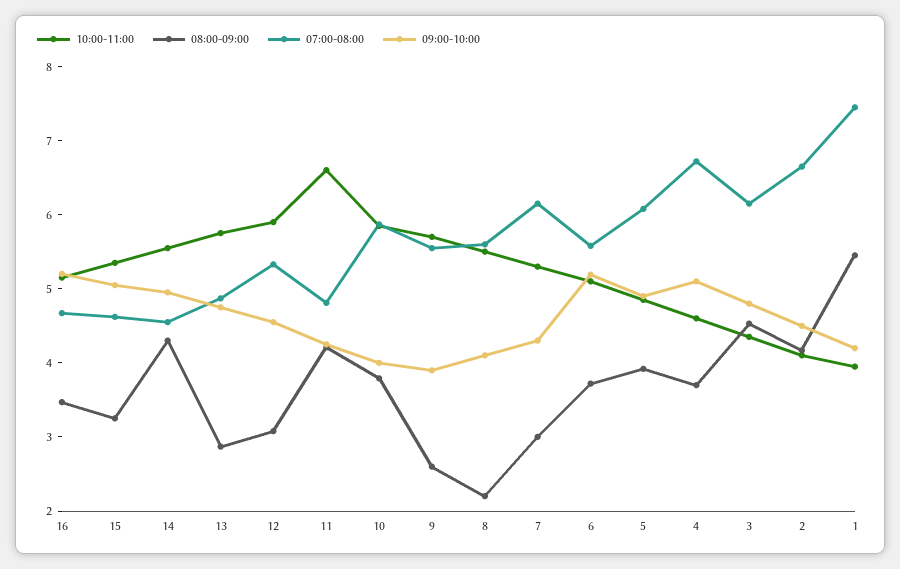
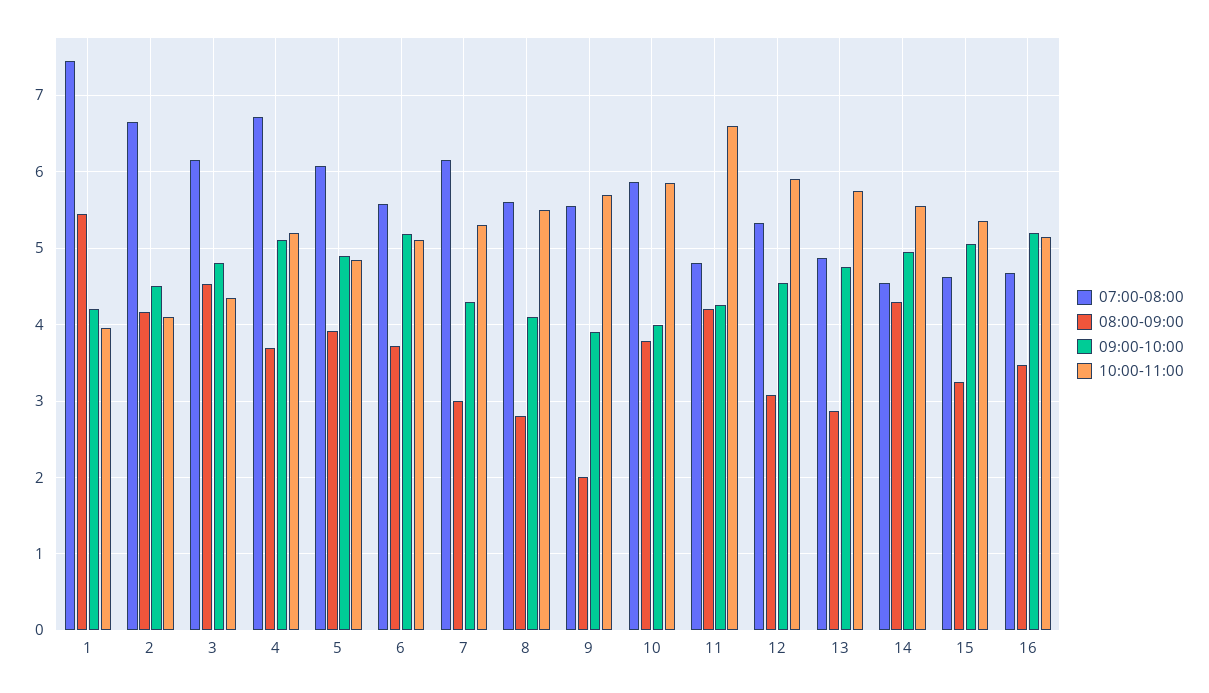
08:00-09:00, 9: 2.6 -> 2
08:00-09:00, 8: 2.2 -> 2.8
10:00-11:00, 4: 4.6 -> 5.2

